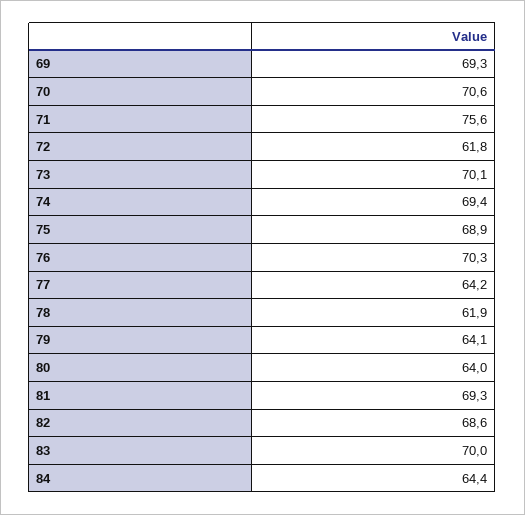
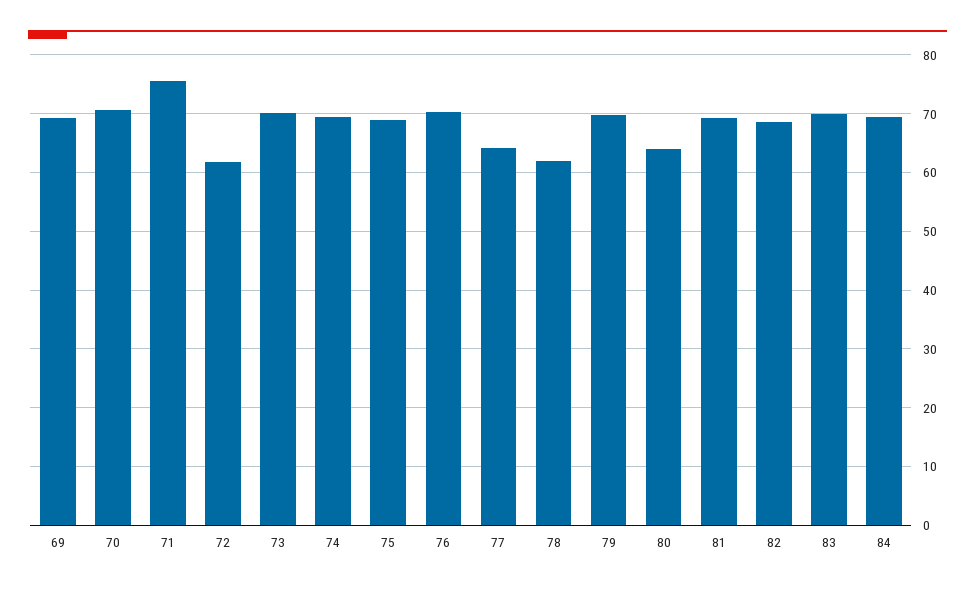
79: 64.1 -> 70
84: 64.4 -> 70

